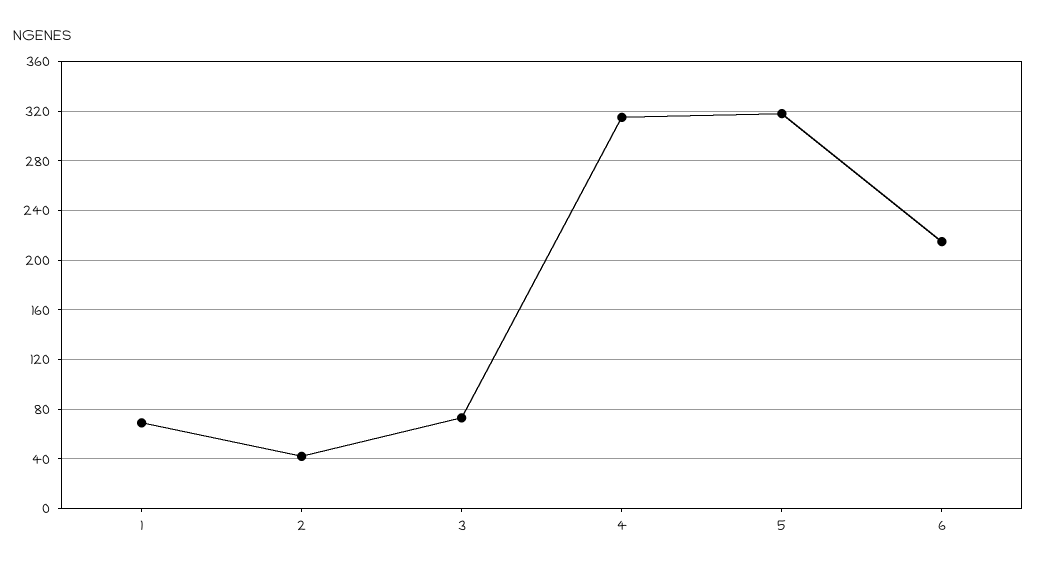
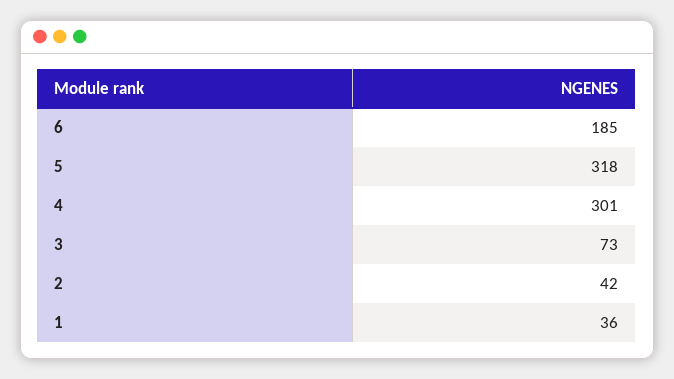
1: 70 -> 36
4: 315 -> 301
6: 215 -> 185

